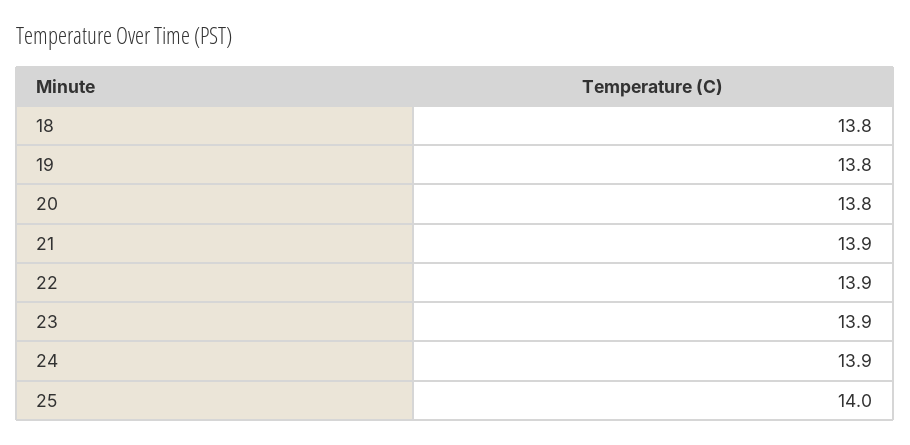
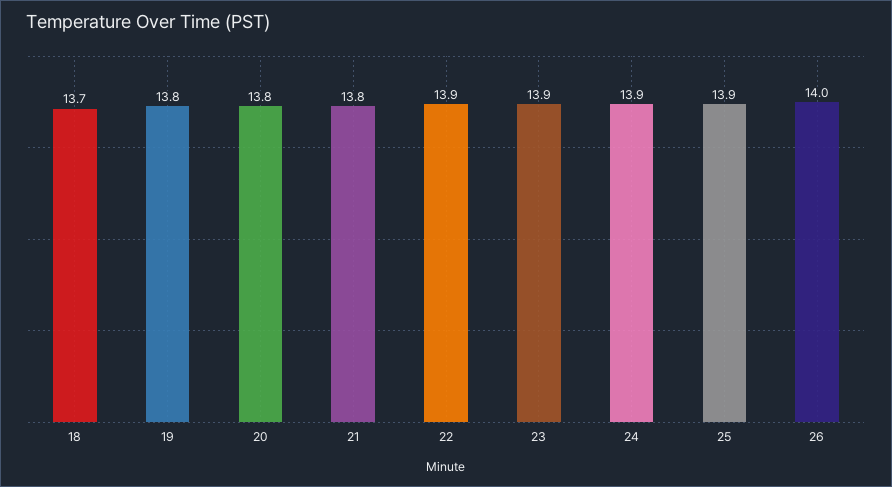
18: 13.8 -> 13.7
21: 13.9 -> 13.8
25: 14 -> 13.9
26: none -> 14

